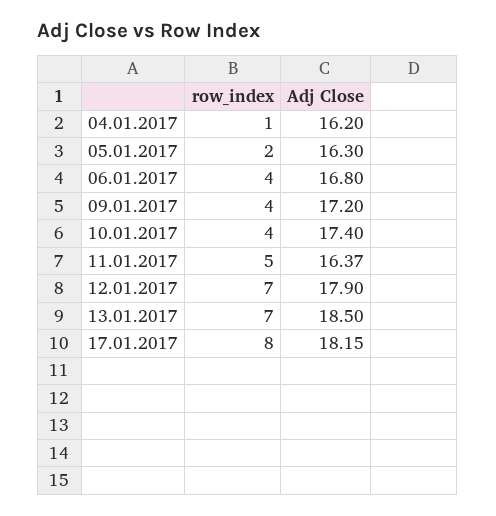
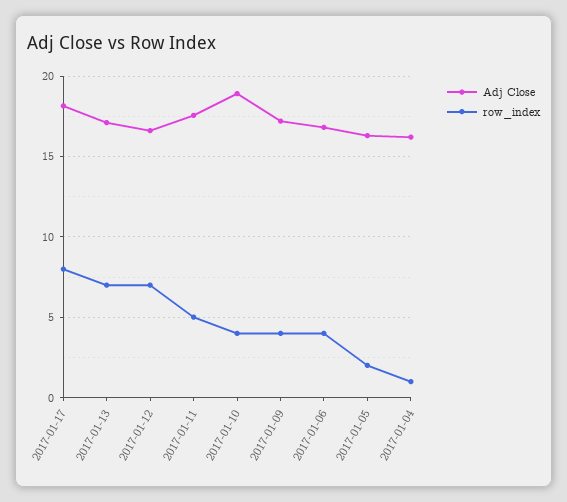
Adj Close, 10.01.2017: 17.4 -> 19
Adj Close, 11.01.2017: 16.37 -> 17.5
Adj Close, 12.01.2017: 17.9 -> 16.5
Adj Close, 13.01.2017: 18.5 -> 17

